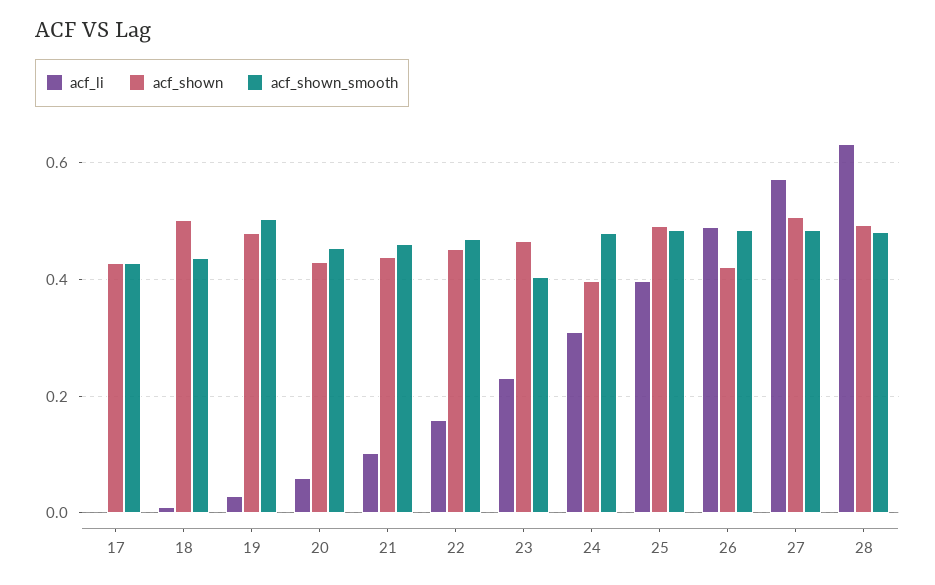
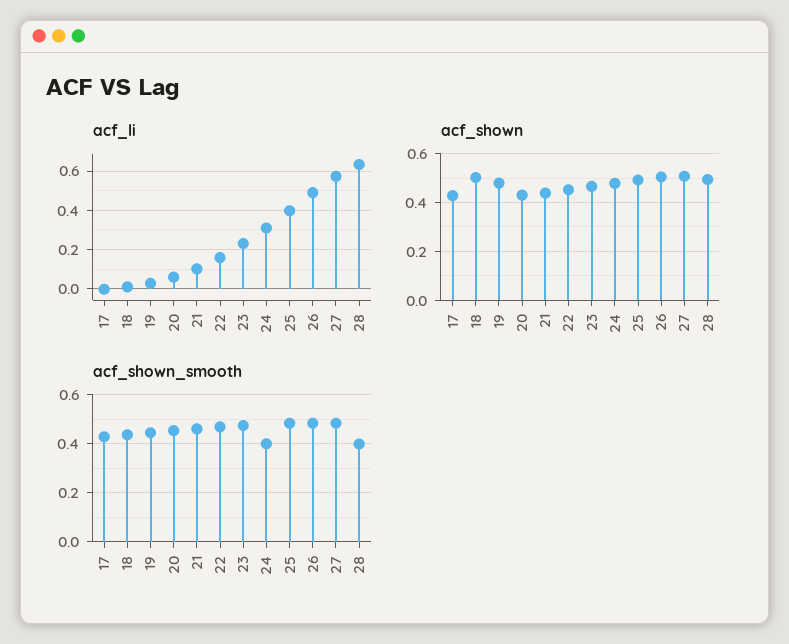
acf_shown_smooth, 19: 0.5 -> 0.45
acf_shown_smooth, 23: 0.4 -> 0.475
acf_shown, 24: 0.4 -> 0.475
acf_shown_smooth, 24: 0.48 -> 0.4
acf_shown, 26: 0.42 -> 0.5
acf_shown_smooth, 28: 0.48 -> 0.4

